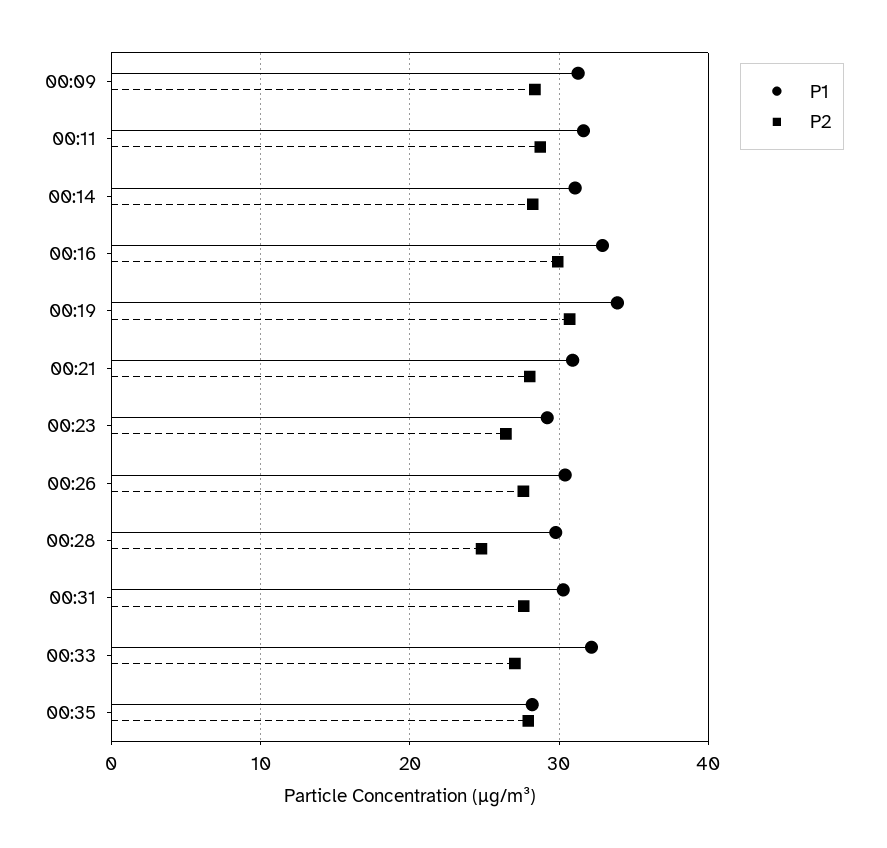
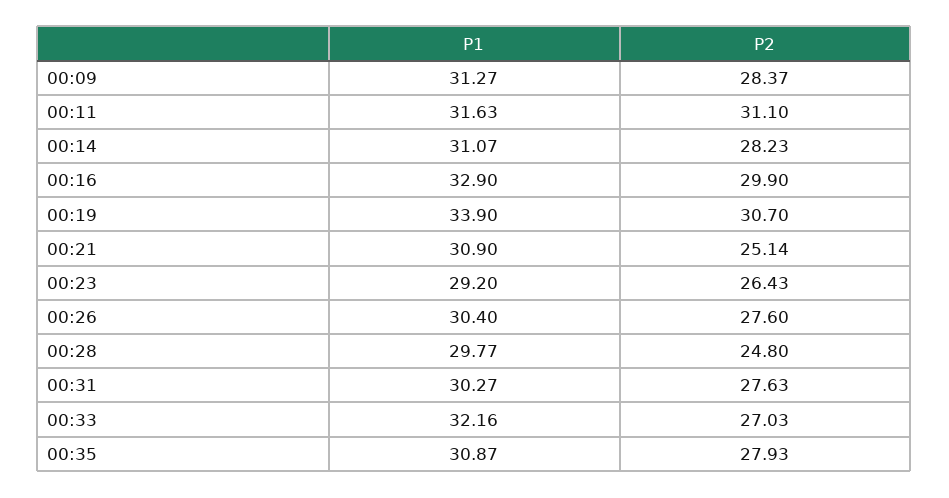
P2, 00:11: 29 -> 31.1
P2, 00:21: 28 -> 25.14
P1, 00:35: 28 -> 30.87

